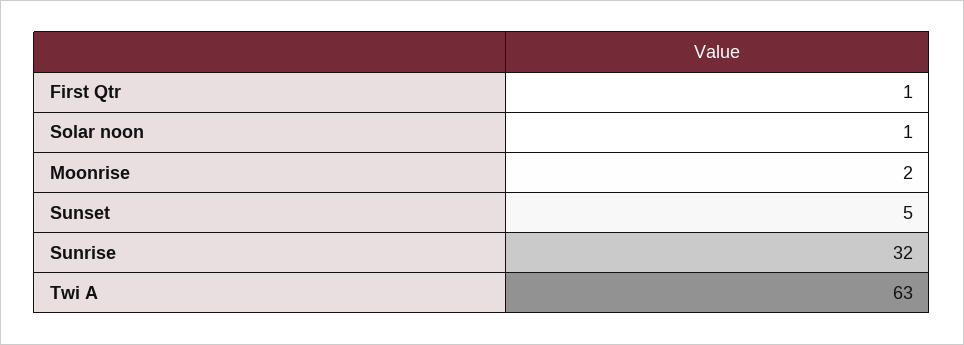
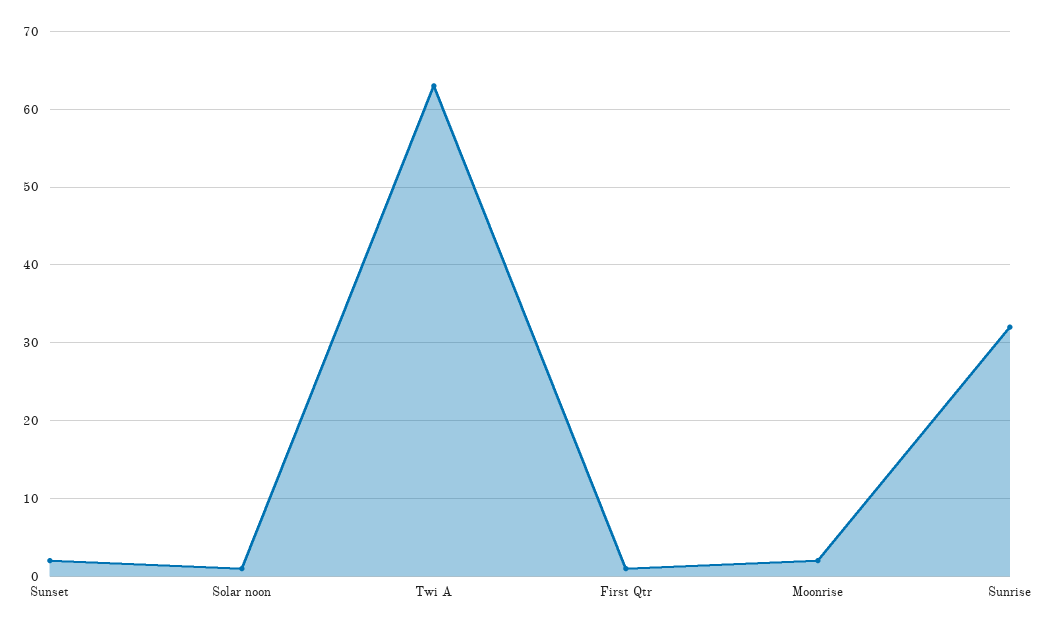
Sunset: 5 -> 2

